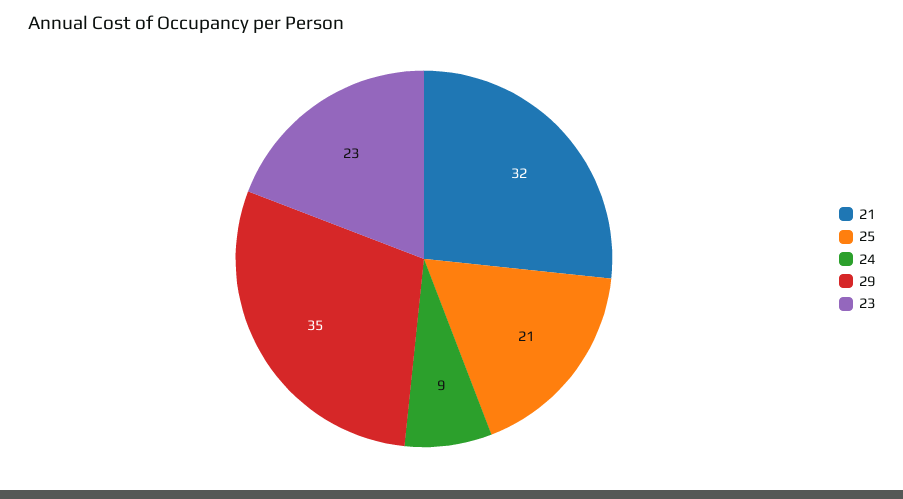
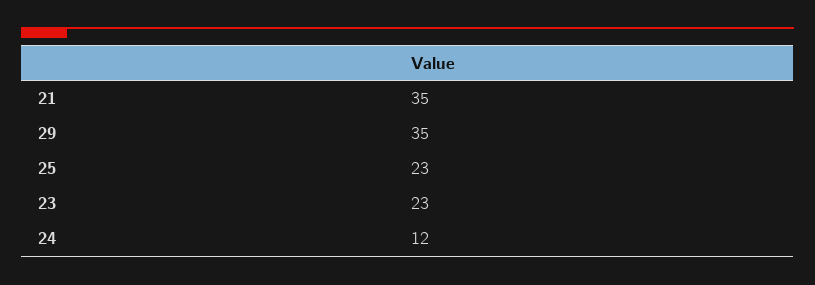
21: 32 -> 35
25: 21 -> 23
24: 9 -> 12

